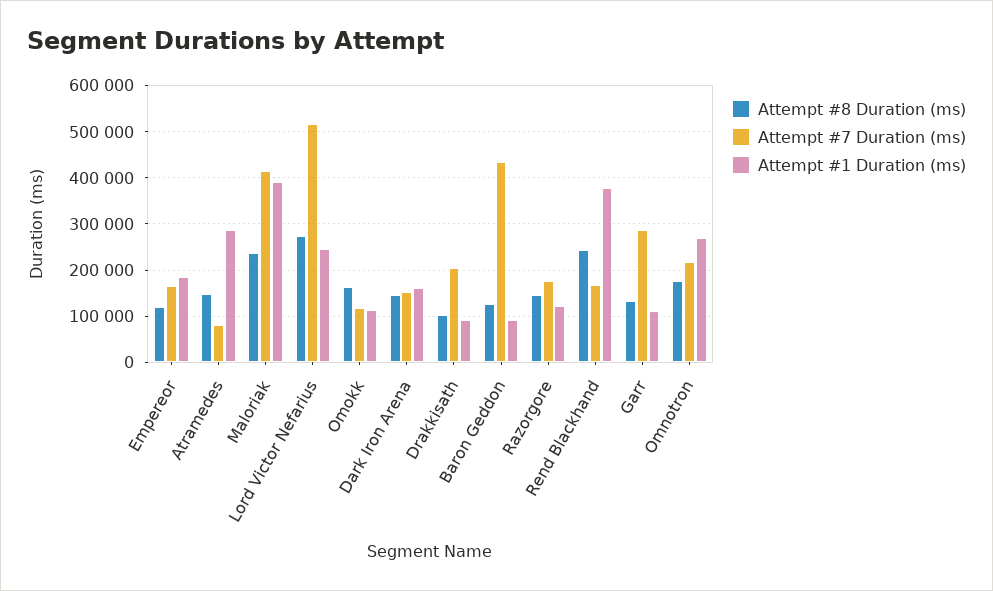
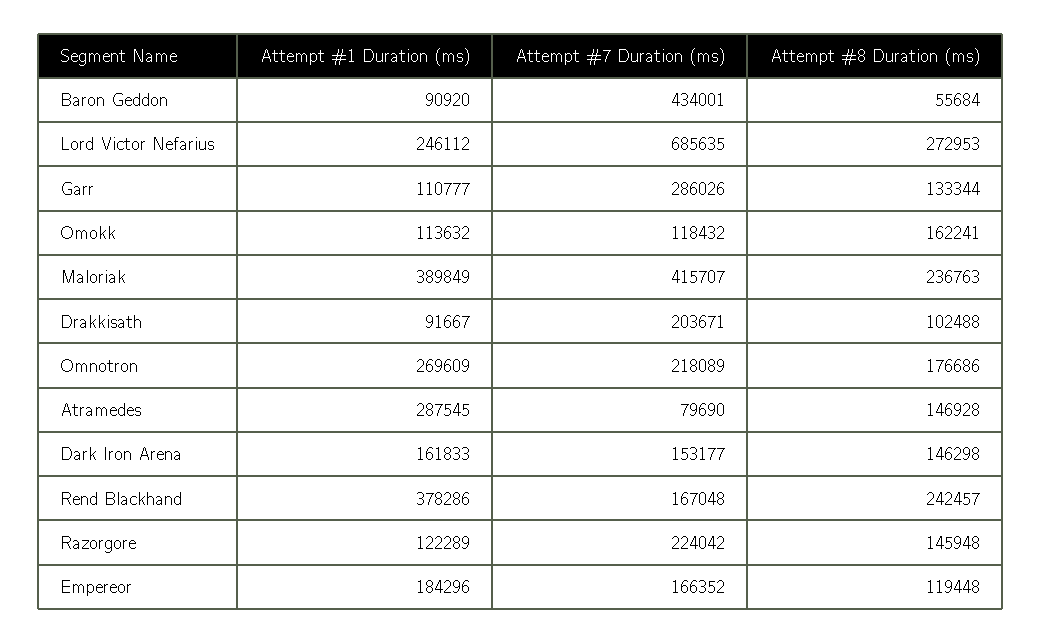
Attempt #7 Duration (ms), Lord Victor Nefarius: 520000 -> 685635
Attempt #8 Duration (ms), Baron Geddon: 120000 -> 55684
Attempt #7 Duration (ms), Razorgore: 180000 -> 224042

